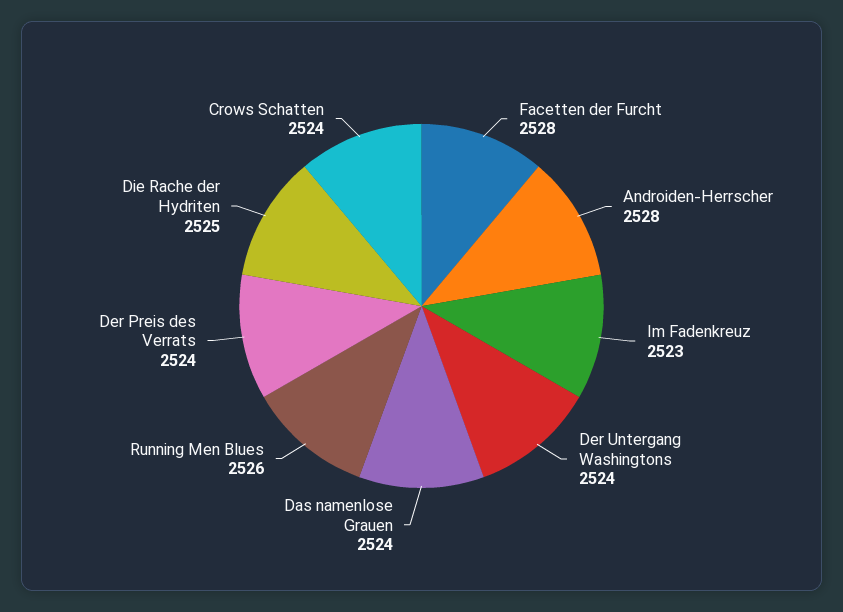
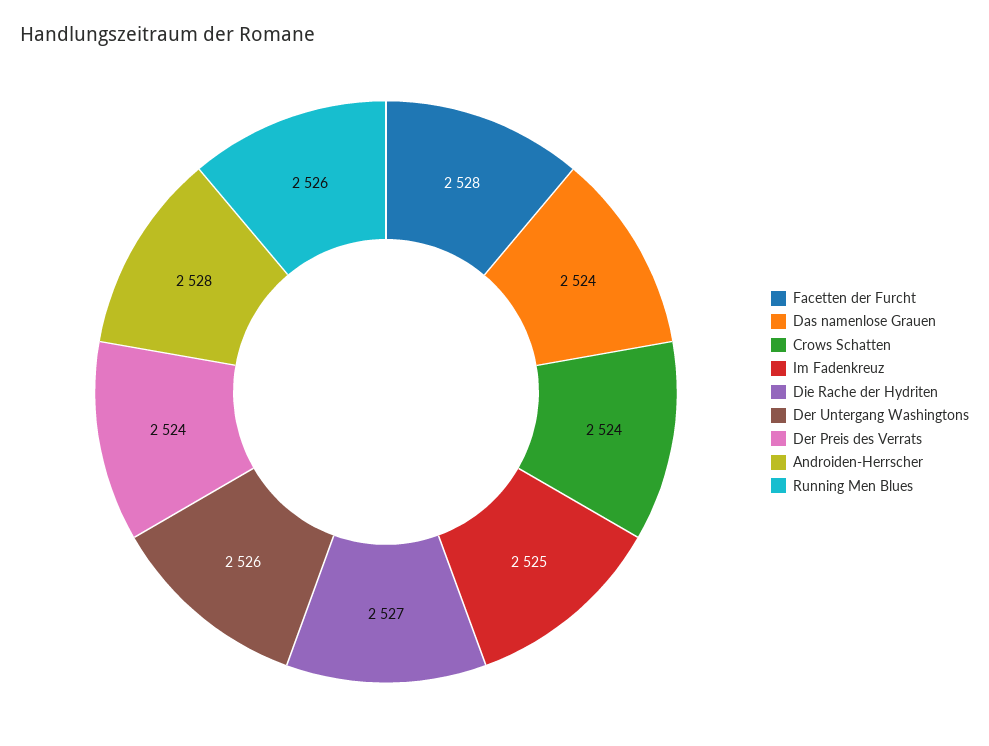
Im Fadenkreuz: 2523 -> 2525
Der Untergang Washingtons: 2524 -> 2526
Die Rache der Hydriten: 2525 -> 2527

